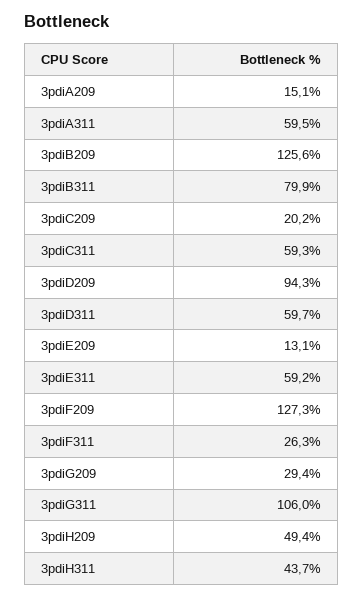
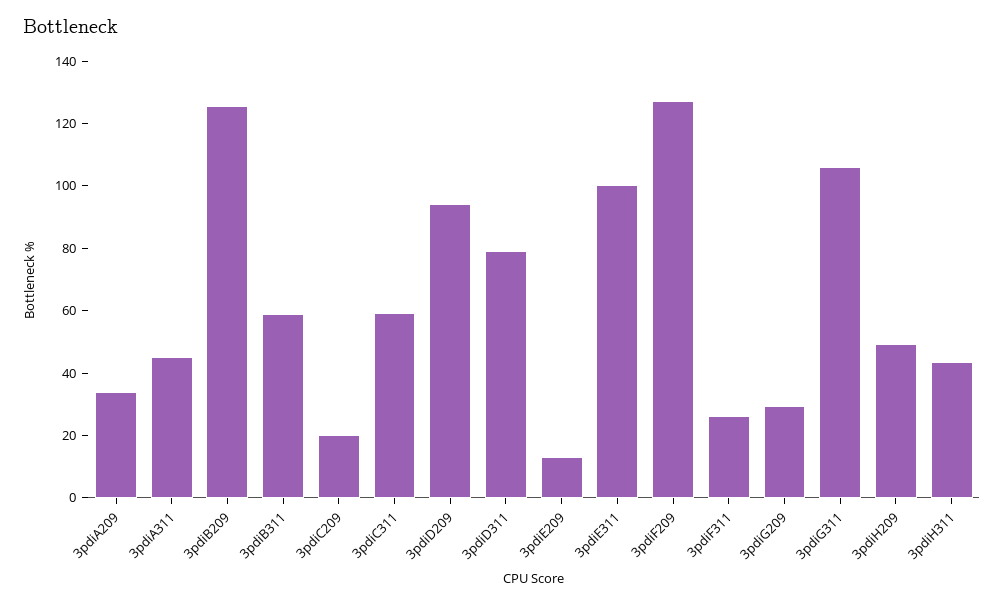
3pdiA209: 15.1 -> 35
3pdiA311: 59.5 -> 45
3pdiB311: 79.9 -> 60
3pdiD311: 59.7 -> 80
3pdiE311: 59.2 -> 100

